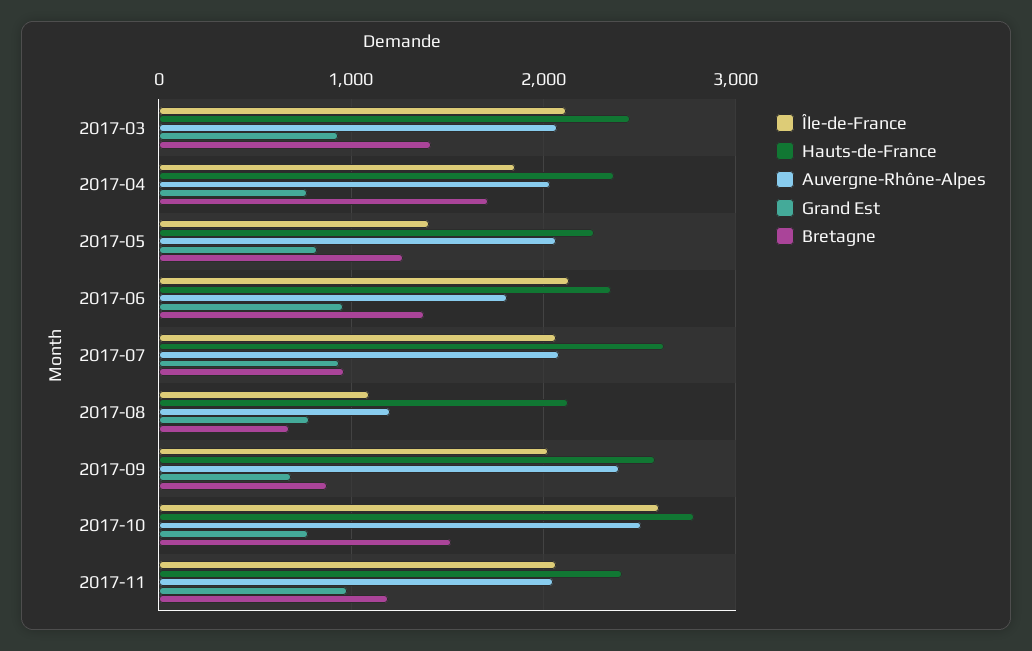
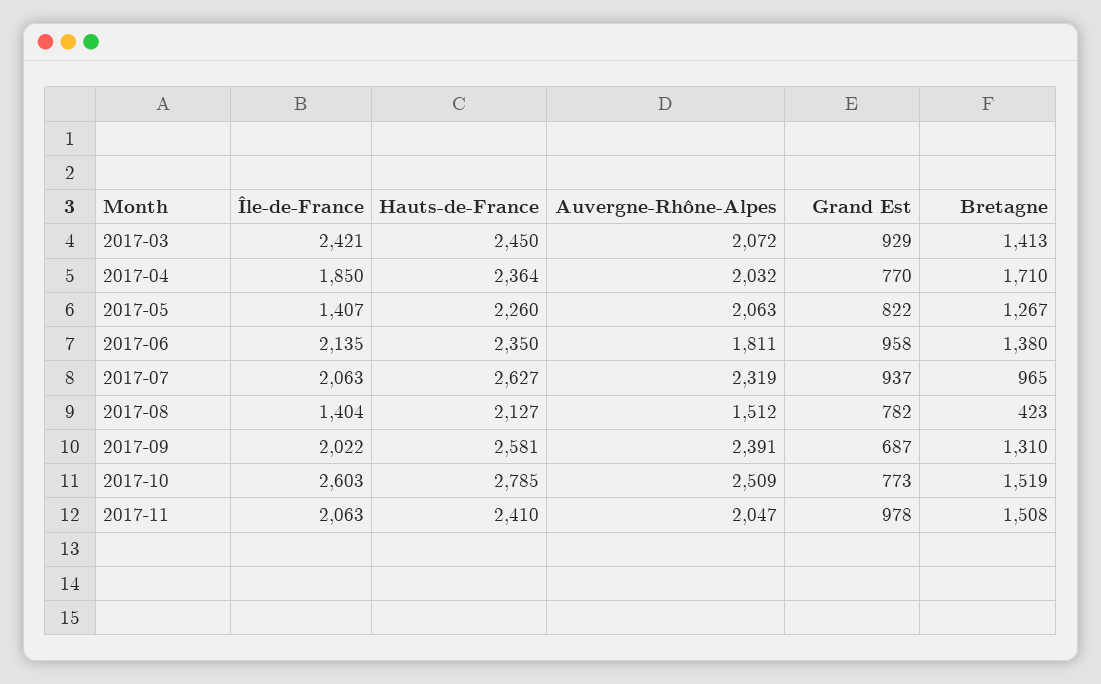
Île-de-France, 2017-03: 2100 -> 2421
Auvergne-Rhône-Alpes, 2017-07: 2100 -> 2319
Île-de-France, 2017-08: 1100 -> 1404
Auvergne-Rhône-Alpes, 2017-08: 1200 -> 1512
Bretagne, 2017-08: 700 -> 423
Bretagne, 2017-09: 900 -> 1310
Bretagne, 2017-11: 1200 -> 1508

